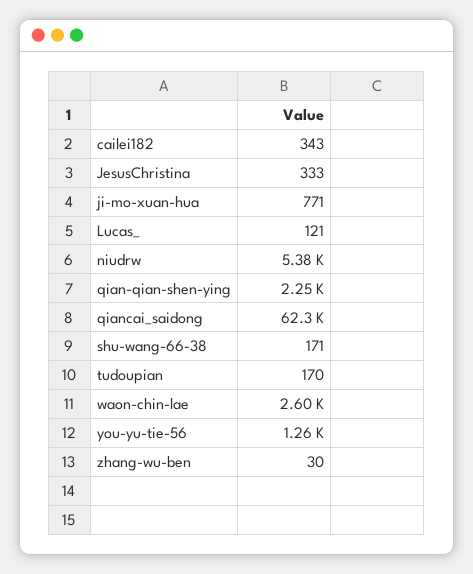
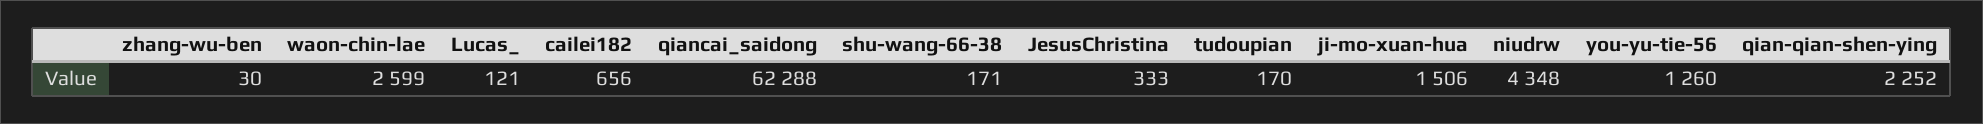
cailei182: 343 -> 656
ji-mo-xuan-hua: 771 -> 1506
niudrw: 5380 -> 4348

